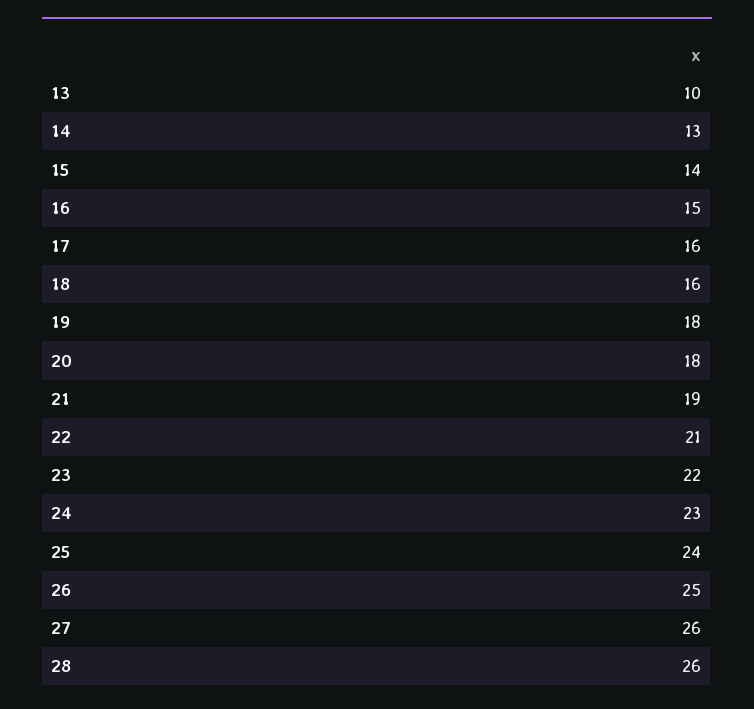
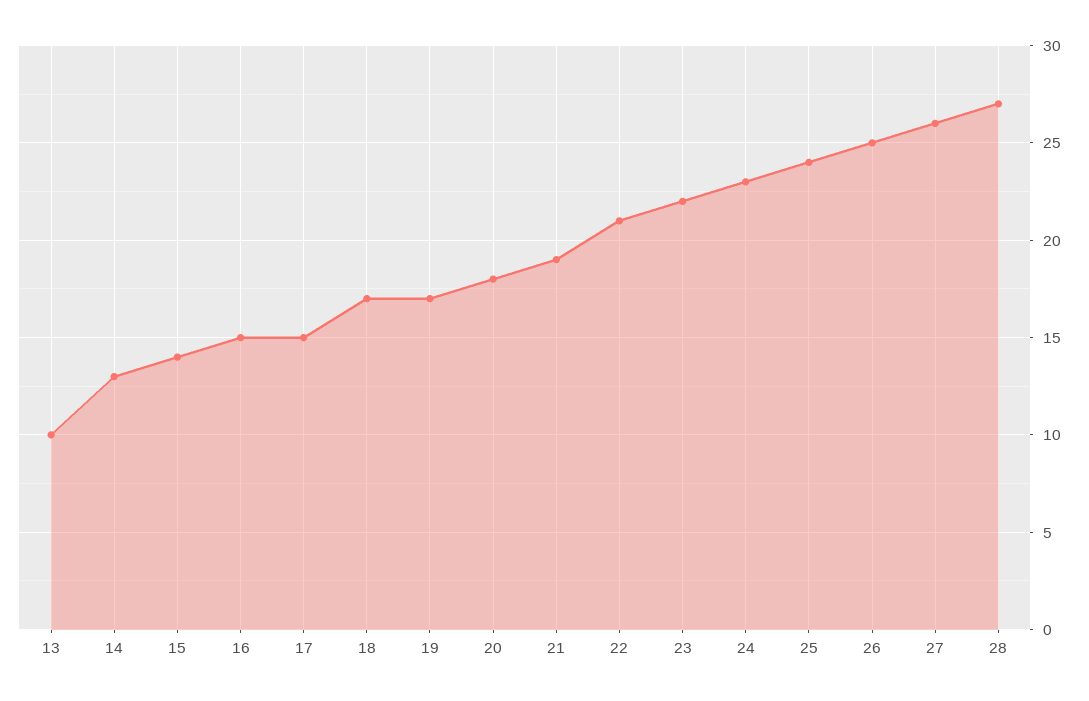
17: 16 -> 15
18: 16 -> 17
19: 18 -> 17
28: 26 -> 27

